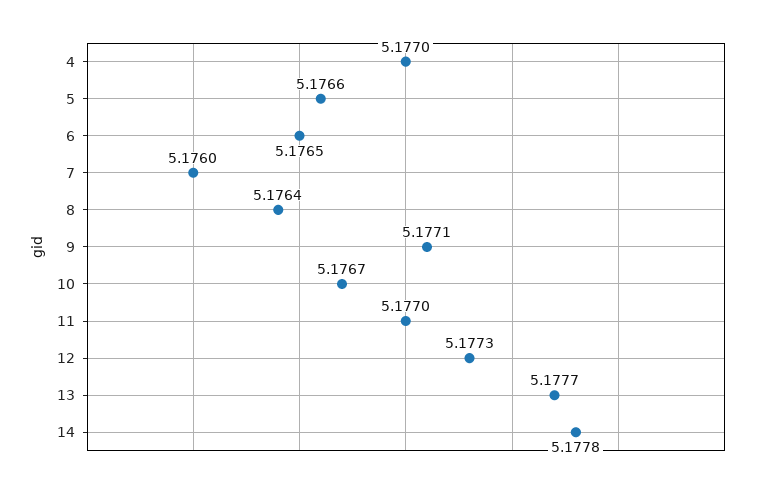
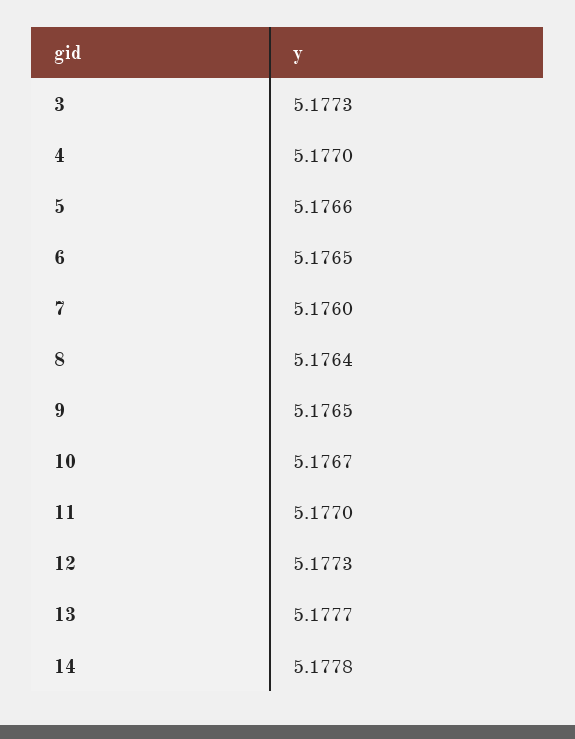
9: 5.1771 -> 5.1765
3: none -> 5.1773

